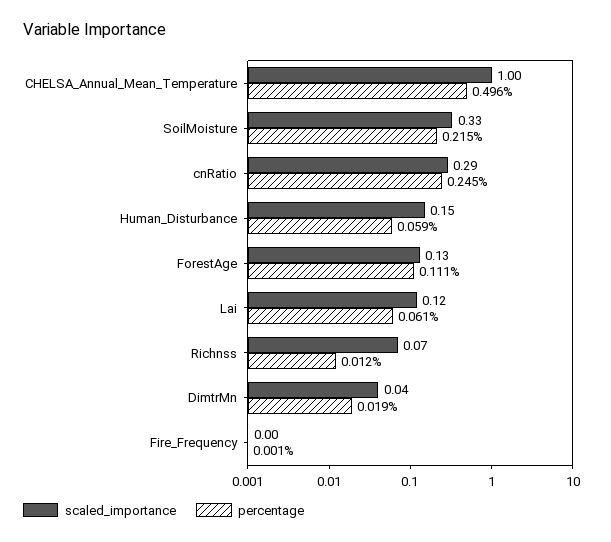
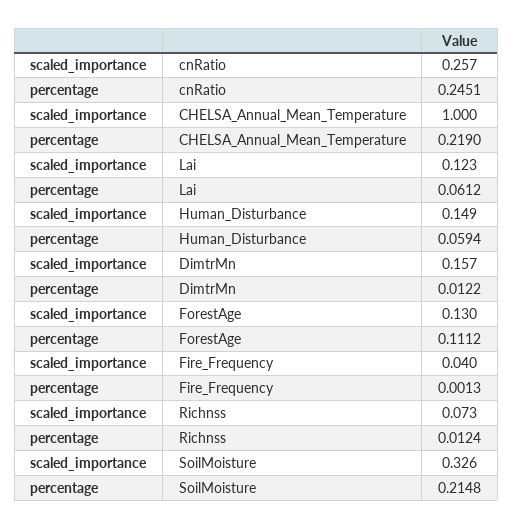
percentage, CHELSA_Annual_Mean_Temperature: 0.496 -> 0.219
scaled_importance, cnRatio: 0.29 -> 0.257
scaled_importance, DimtrMn: 0.04 -> 0.157
percentage, DimtrMn: 0.019 -> 0.0122
scaled_importance, Fire_Frequency: 0 -> 0.04

